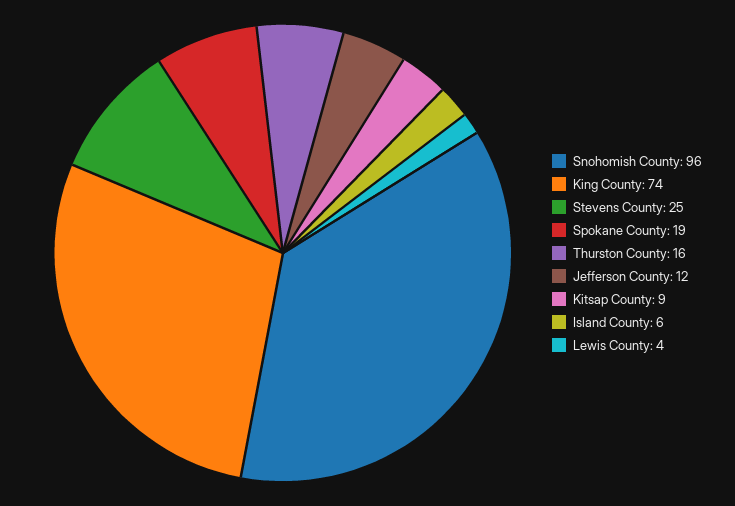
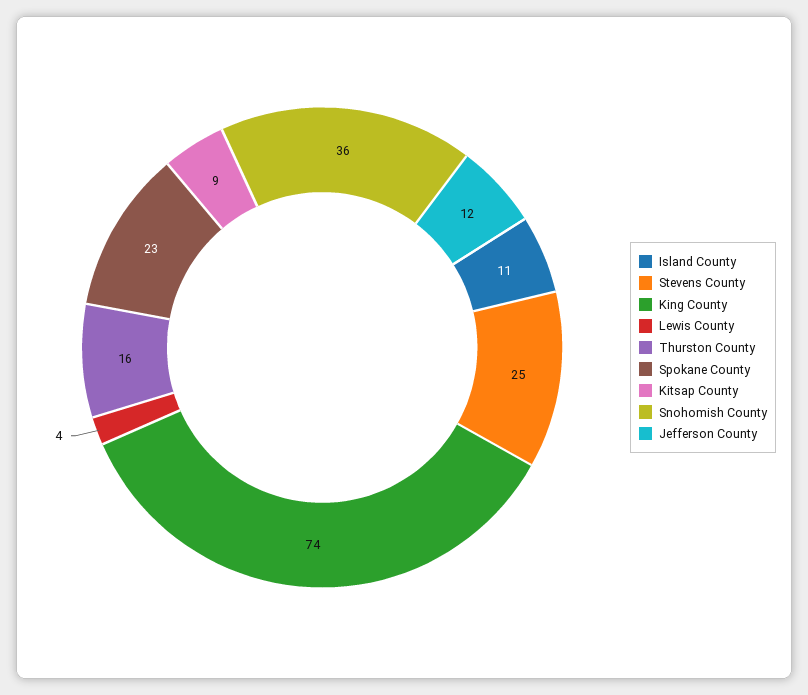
Snohomish County: 96 -> 36
Spokane County: 19 -> 23
Island County: 6 -> 11

